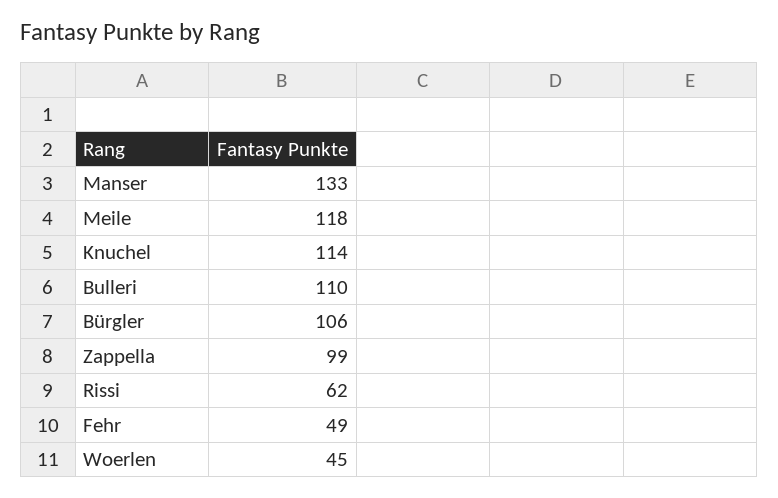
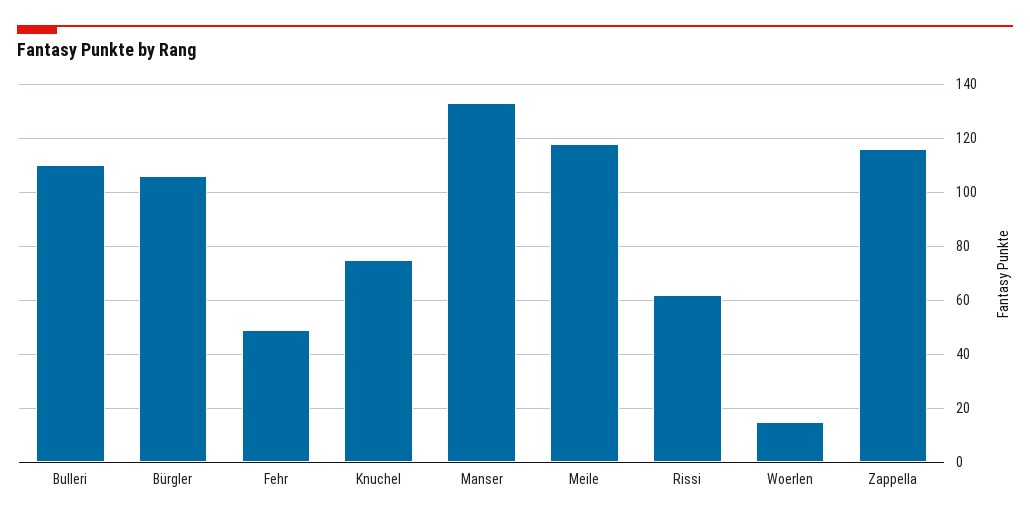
Knuchel: 114 -> 75
Zappella: 99 -> 115
Woerlen: 45 -> 15

